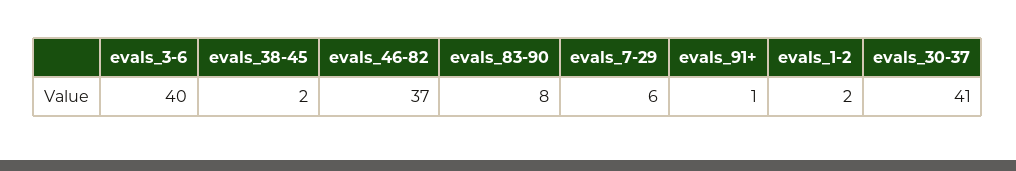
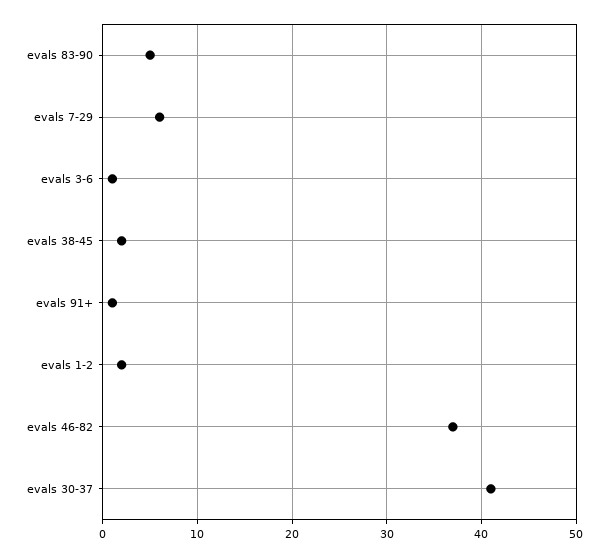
evals_3-6: 40 -> 1
evals_83-90: 8 -> 5

